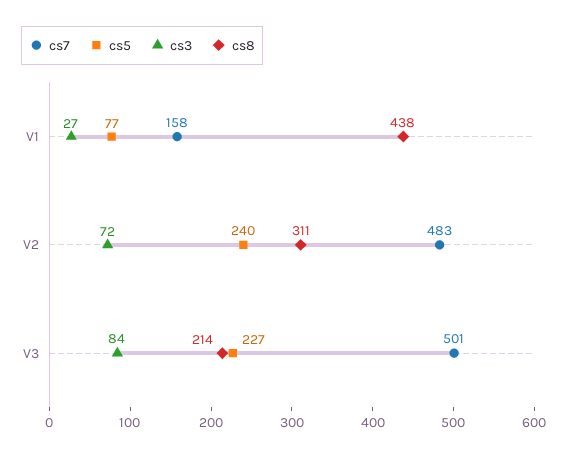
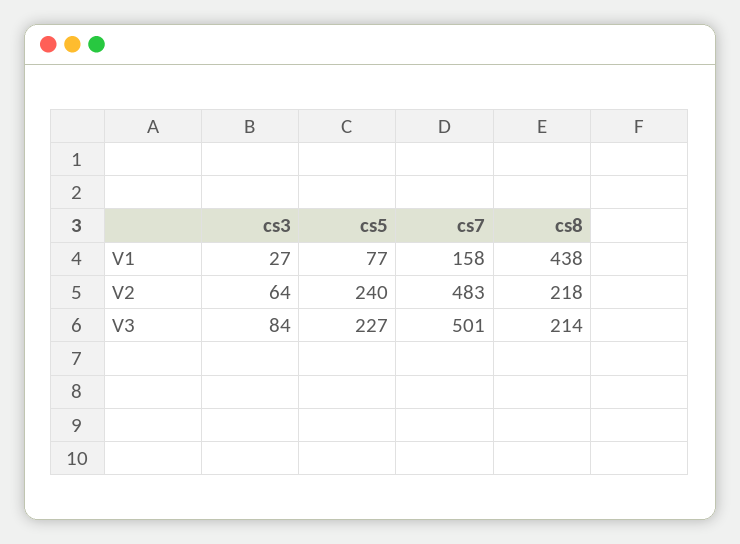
cs3, V2: 72 -> 64
cs8, V2: 311 -> 218

